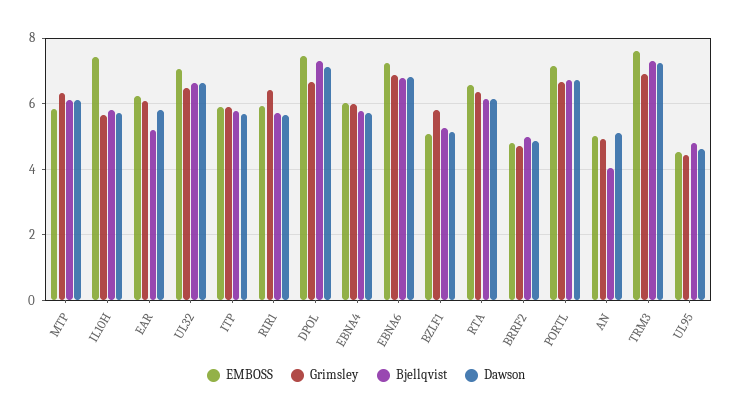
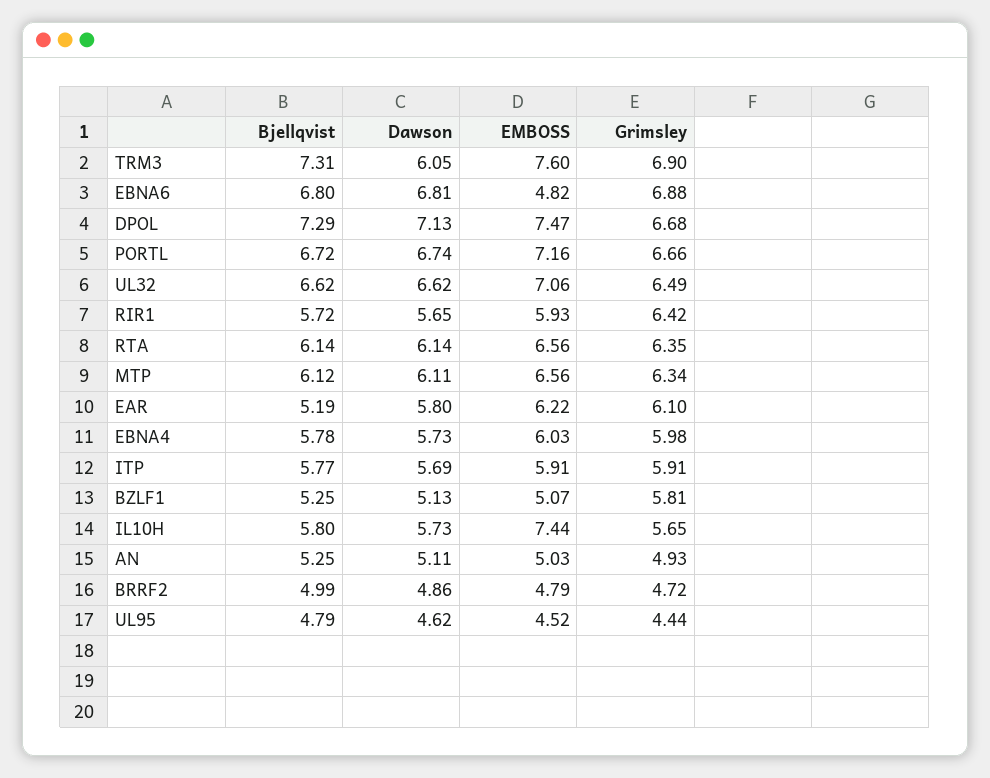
EMBOSS, MTP: 5.8 -> 6.56
EMBOSS, EBNA6: 7.2 -> 4.82
Bjellqvist, AN: 4 -> 5.25
Dawson, TRM3: 7.2 -> 6.05

